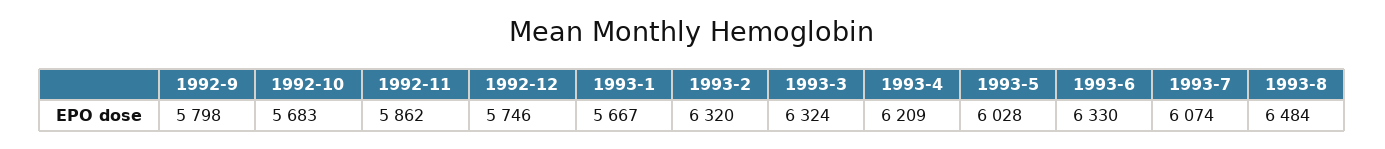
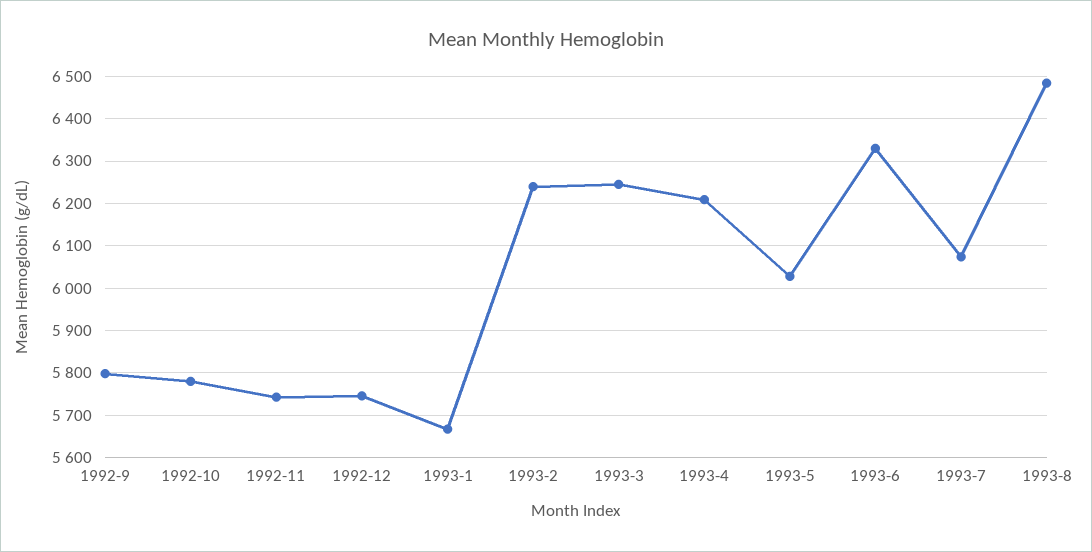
1992-10: 5683 -> 5780
1992-11: 5862 -> 5740
1993-2: 6320 -> 6240
1993-3: 6324 -> 6240

